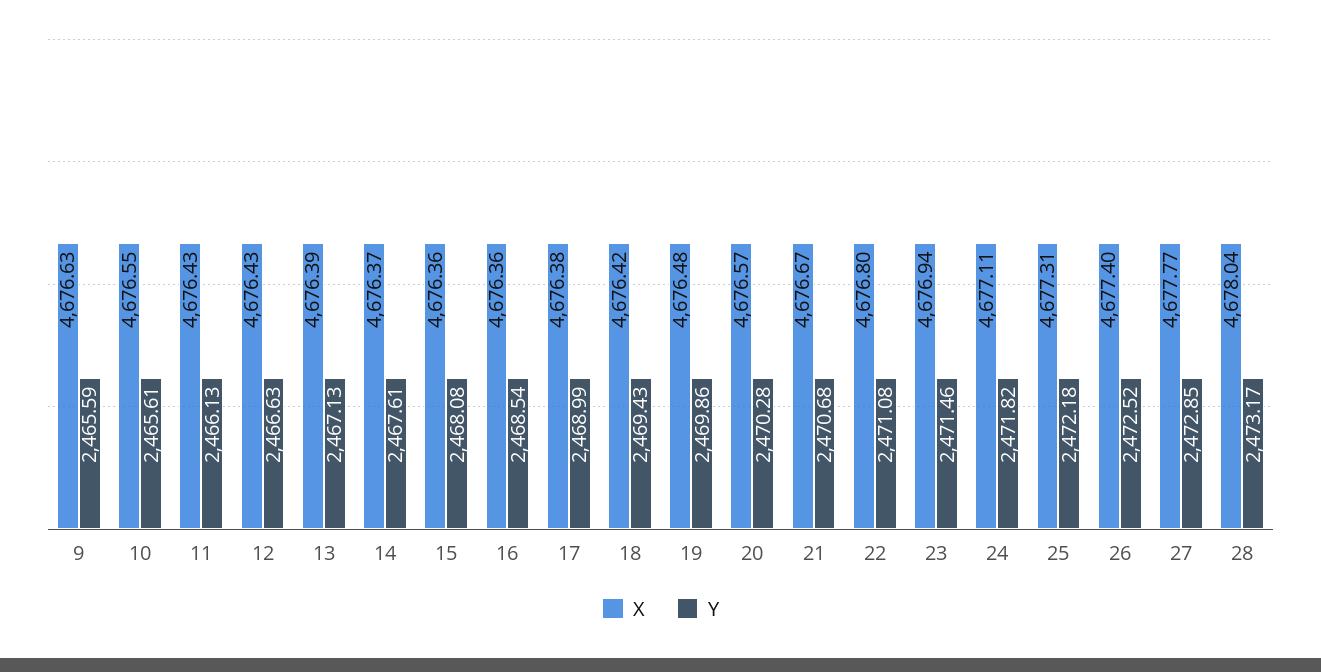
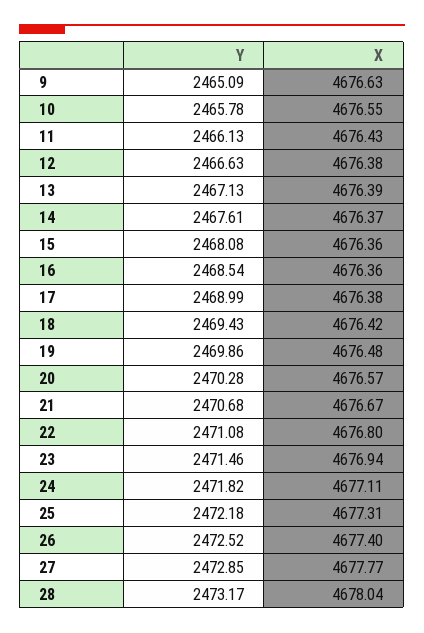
Y, 9: 2465.59 -> 2465.09
Y, 10: 2465.61 -> 2465.78
X, 12: 4676.43 -> 4676.38

